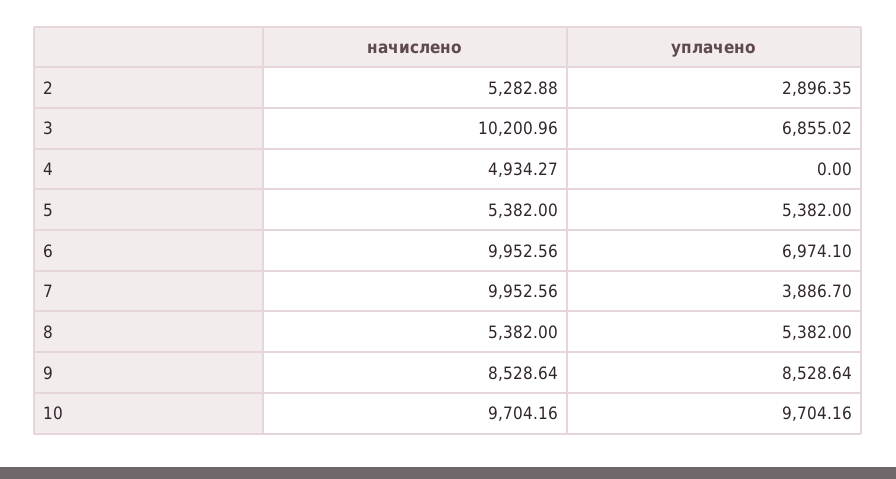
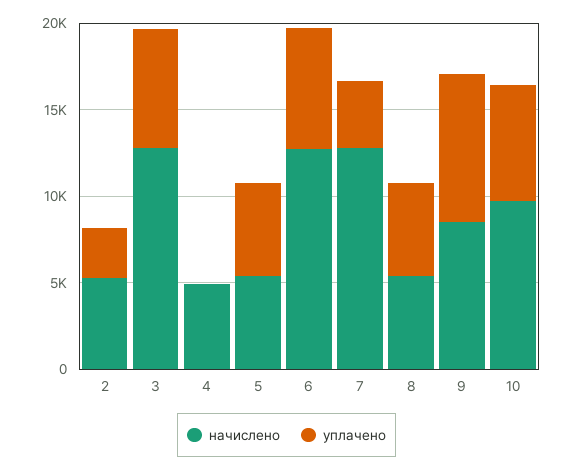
начислено, 3: 10200.96 -> 13000
начислено, 6: 9952.56 -> 13000
начислено, 7: 9952.56 -> 13000
уплачено, 10: 9704.16 -> 7000

